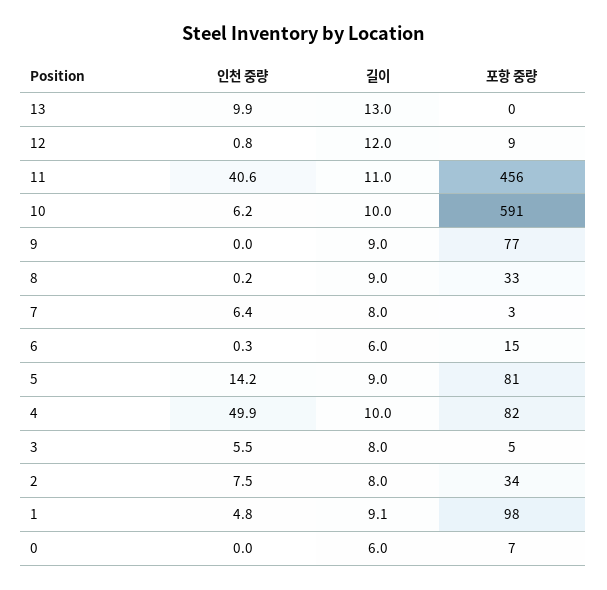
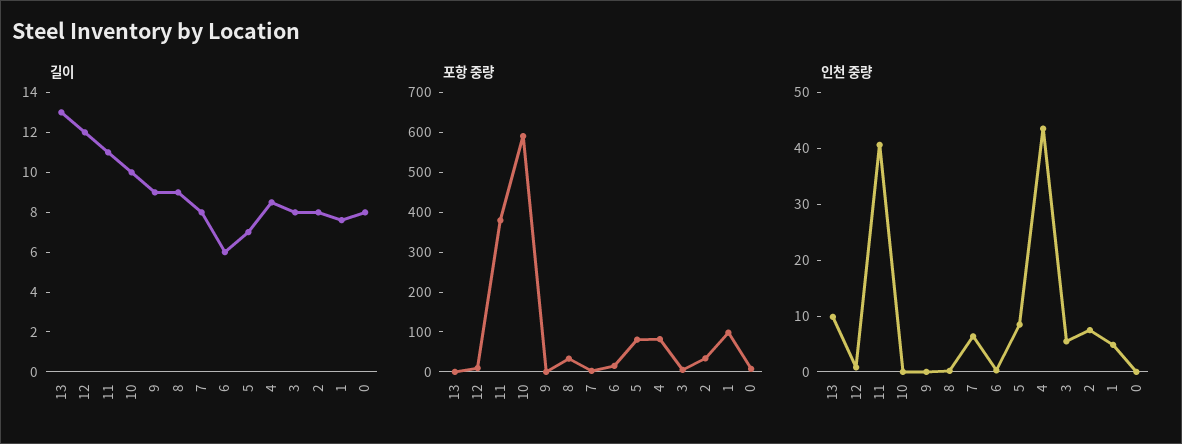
포항 중량, 11: 456 -> 375
인천 중량, 10: 6.2 -> 0
포항 중량, 9: 77 -> 0
인천 중량, 5: 14.2 -> 8
길이, 5: 9 -> 7
인천 중량, 4: 49.9 -> 44
길이, 4: 10 -> 8.5
길이, 1: 9.1 -> 7.5
길이, 0: 6 -> 8

